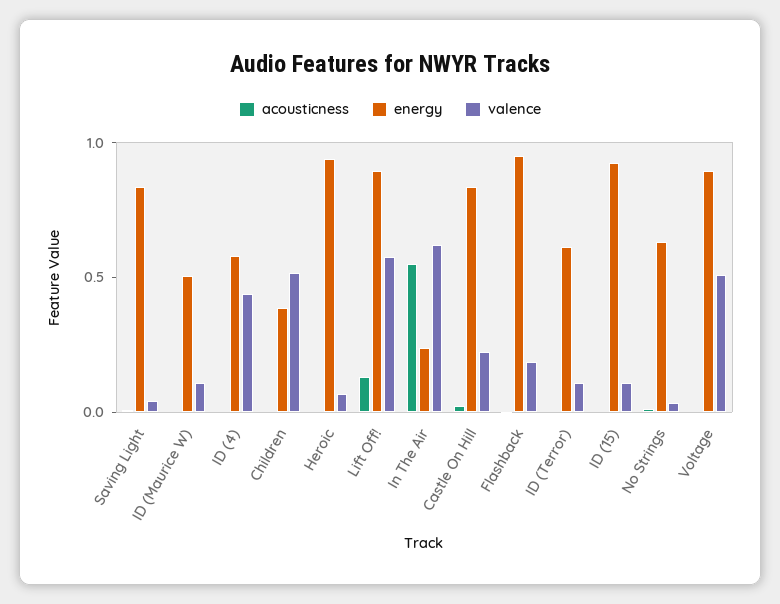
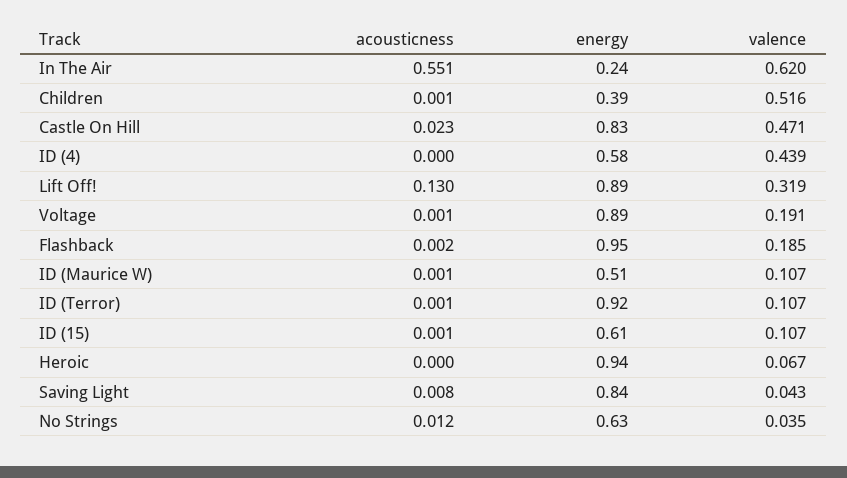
valence, Lift Off!: 0.6 -> 0.319
valence, Castle On Hill: 0.2 -> 0.471
energy, ID (Terror): 0.6 -> 0.92
energy, ID (15): 0.9 -> 0.61
valence, Voltage: 0.5 -> 0.191

